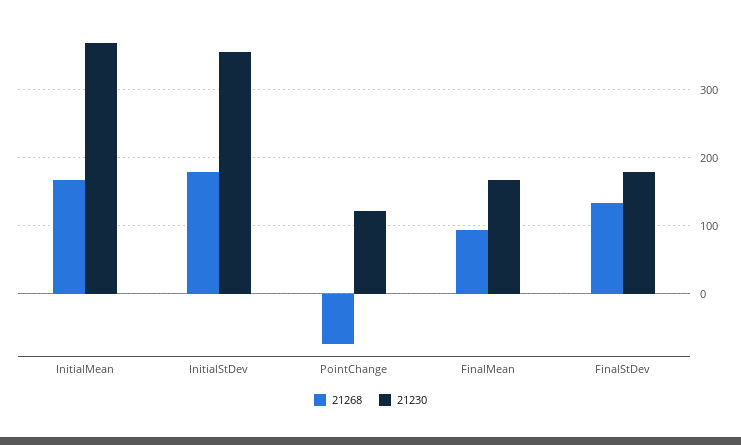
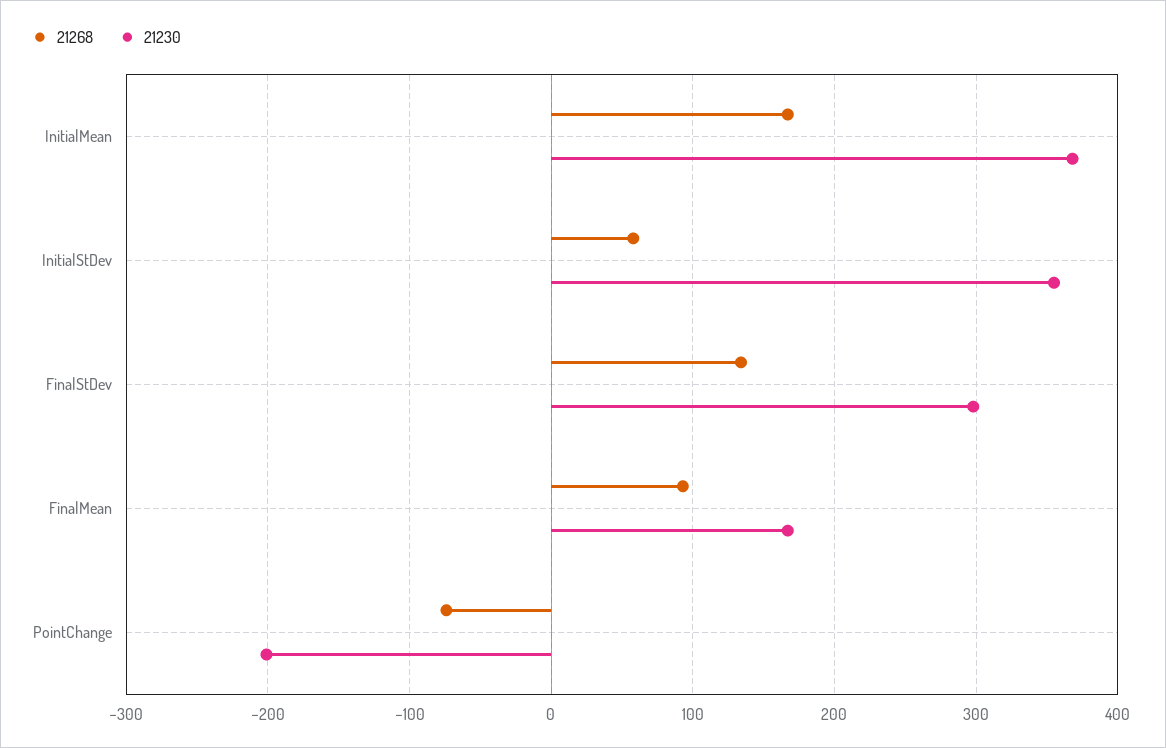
21268, InitialStDev: 180 -> 60
21230, PointChange: 120 -> -200
21230, FinalStDev: 180 -> 300

